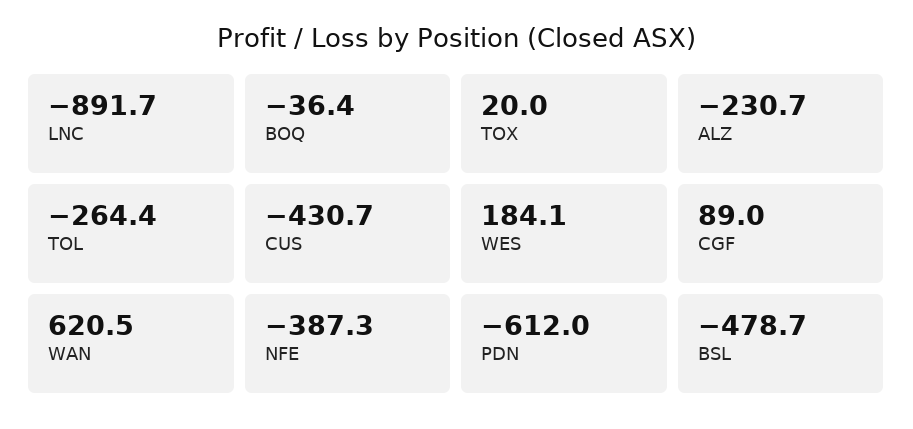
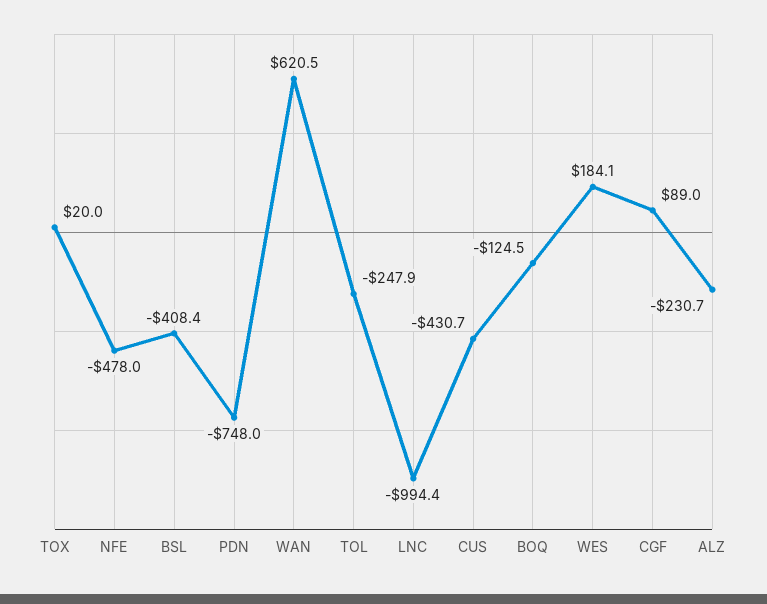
LNC: -891.7 -> -994.4
BOQ: -36.4 -> -124.5
TOL: -264.4 -> -247.9
NFE: -387.3 -> -478
PDN: -612 -> -748
BSL: -478.7 -> -408.4

